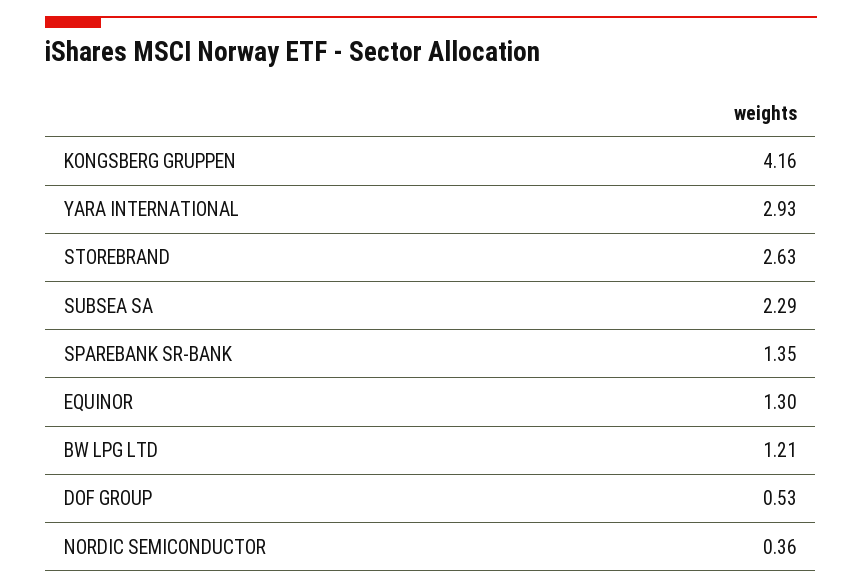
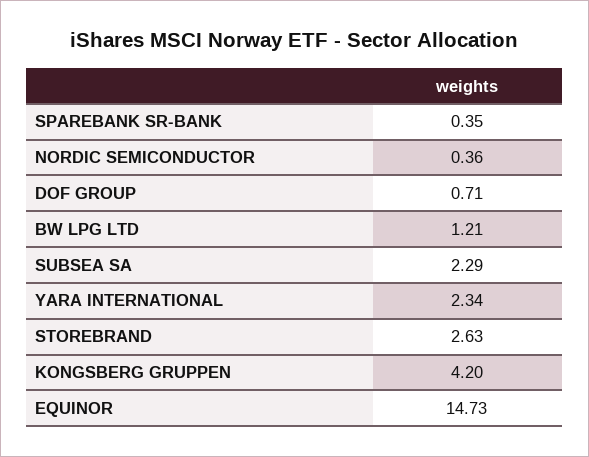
KONGSBERG GRUPPEN: 4.16 -> 4.2
YARA INTERNATIONAL: 2.93 -> 2.34
SPAREBANK SR-BANK: 1.35 -> 0.35
EQUINOR: 1.3 -> 14.73
DOF GROUP: 0.53 -> 0.71

